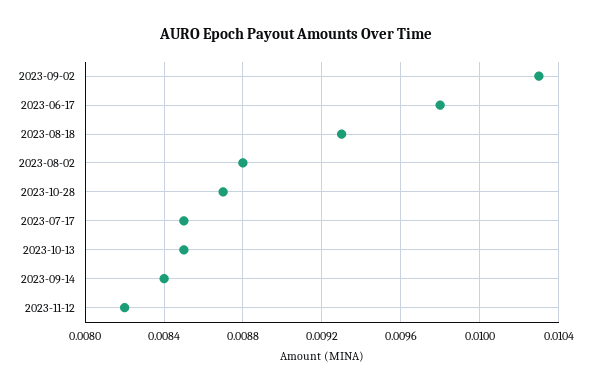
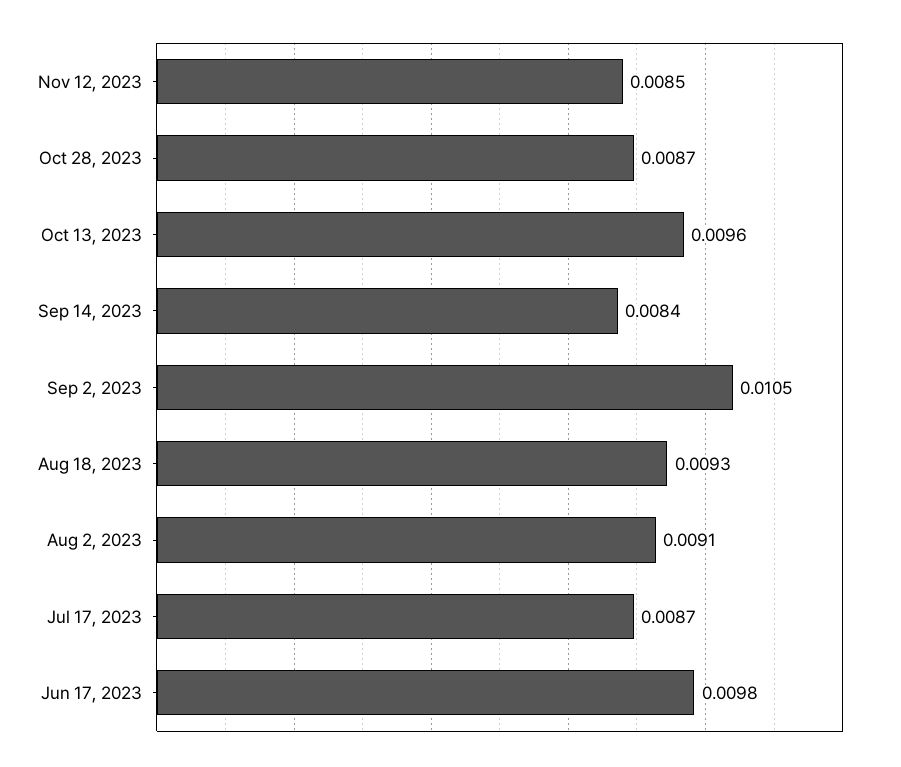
2023-09-02: 0.0103 -> 0.0105
2023-08-02: 0.0088 -> 0.0091
2023-07-17: 0.0085 -> 0.0087
2023-10-13: 0.0085 -> 0.0096
2023-11-12: 0.0082 -> 0.0085

